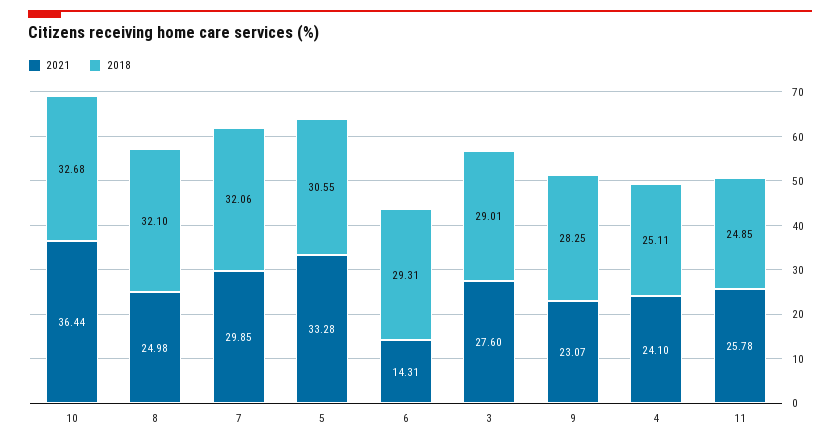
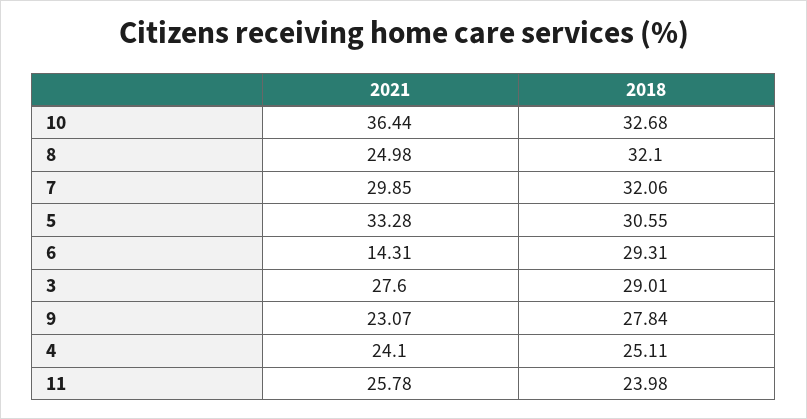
2018, 9: 28.25 -> 27.84
2018, 11: 24.85 -> 23.98

